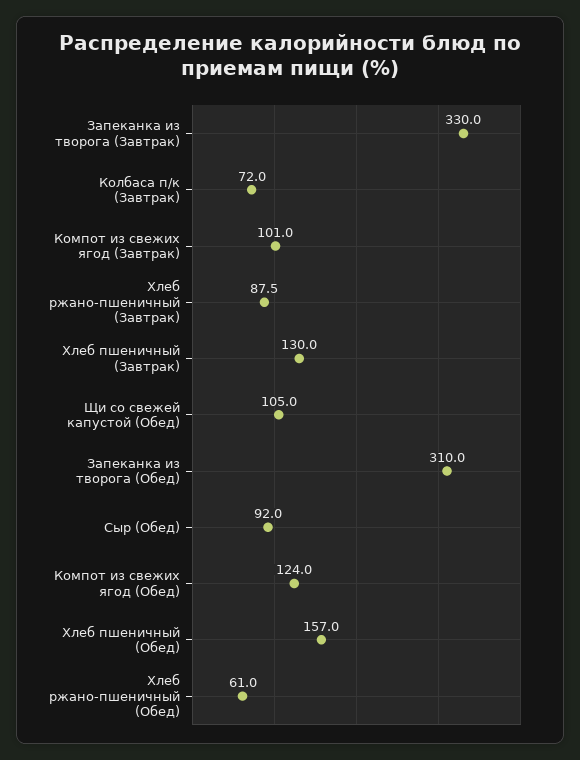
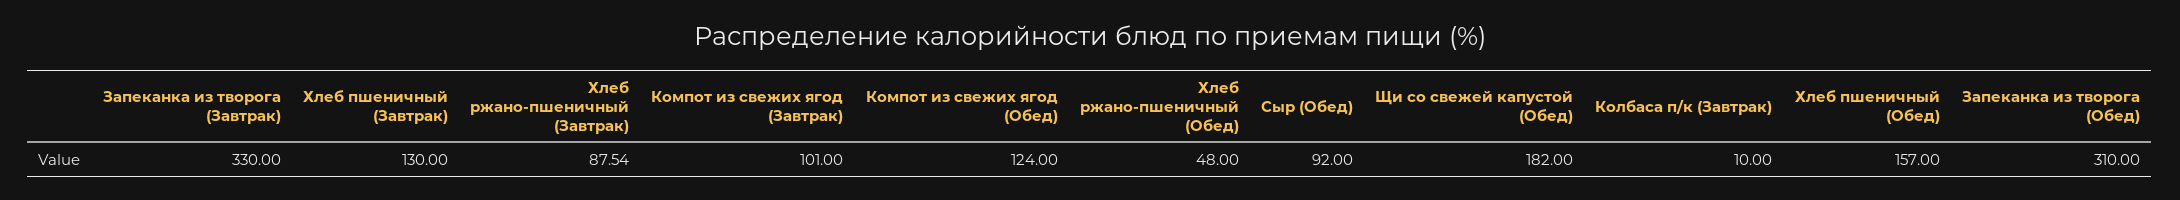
Колбаса п/к (Завтрак): 72 -> 10
Щи со свежей капустой (Обед): 105 -> 182
Хлеб ржано-пшеничный (Обед): 61 -> 48

